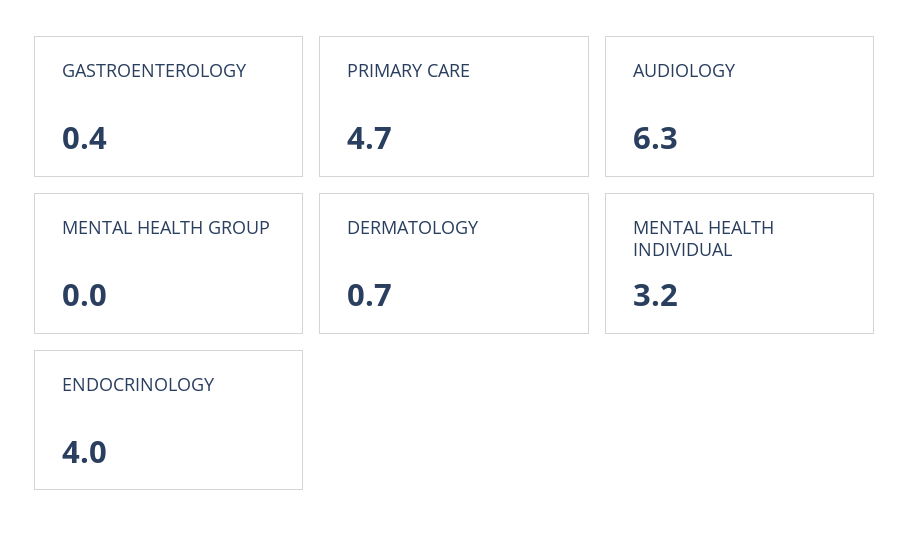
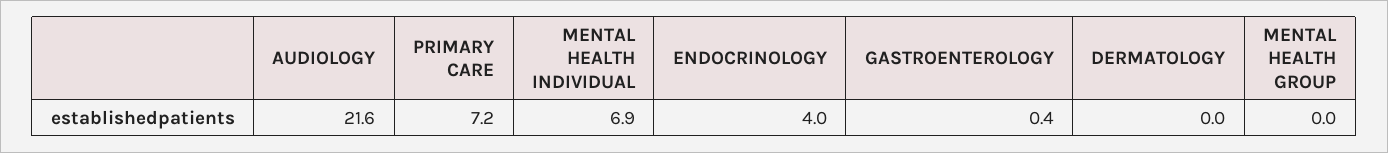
PRIMARY CARE: 4.7 -> 7.2
AUDIOLOGY: 6.3 -> 21.6
DERMATOLOGY: 0.7 -> 0
MENTAL HEALTH INDIVIDUAL: 3.2 -> 6.9

